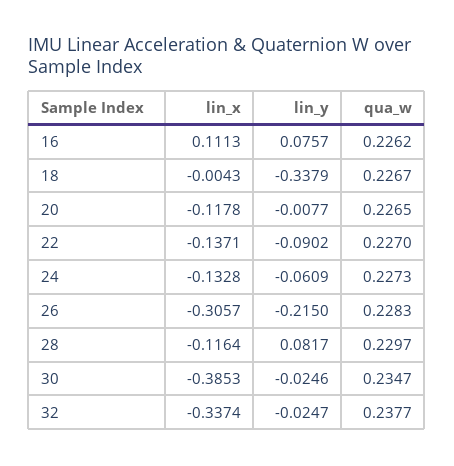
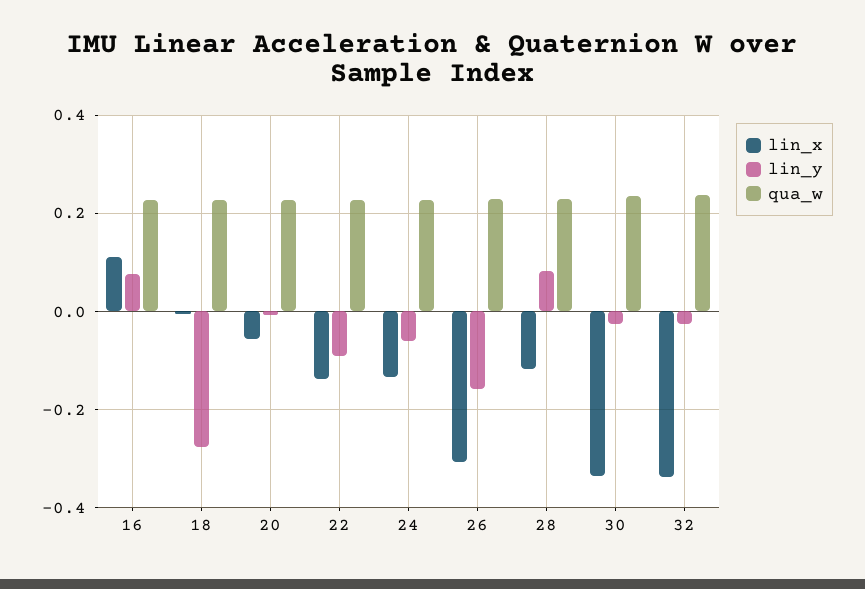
lin_y, 18: -0.3379 -> -0.28
lin_x, 20: -0.1178 -> -0.06
lin_y, 26: -0.215 -> -0.16
lin_x, 30: -0.3853 -> -0.34

